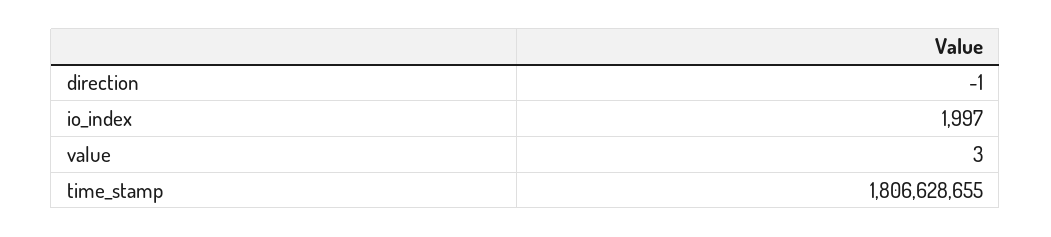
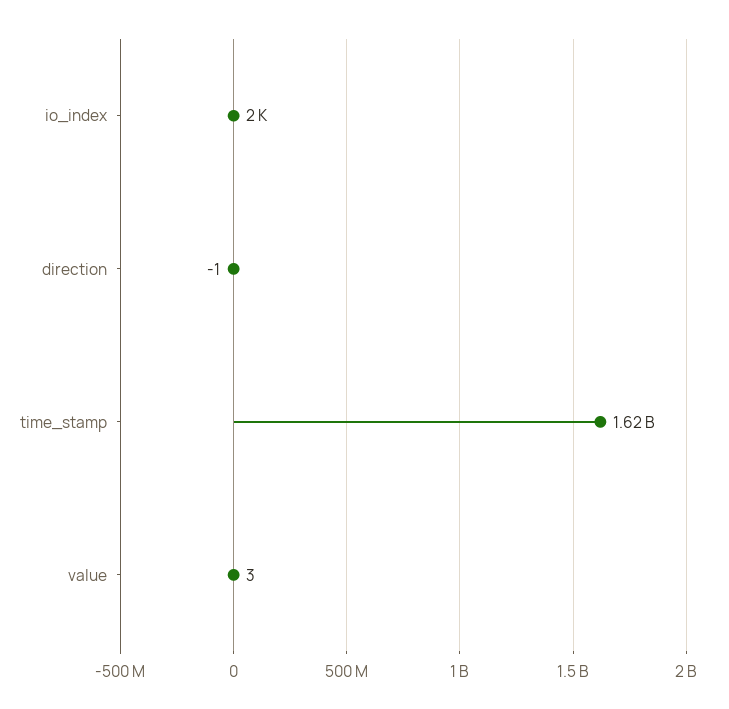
time_stamp: 1806628655 -> 1620000000

